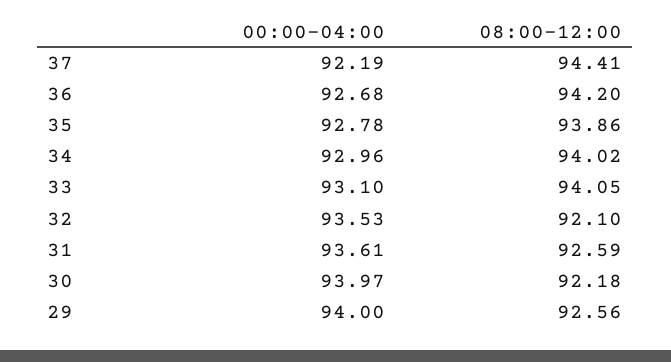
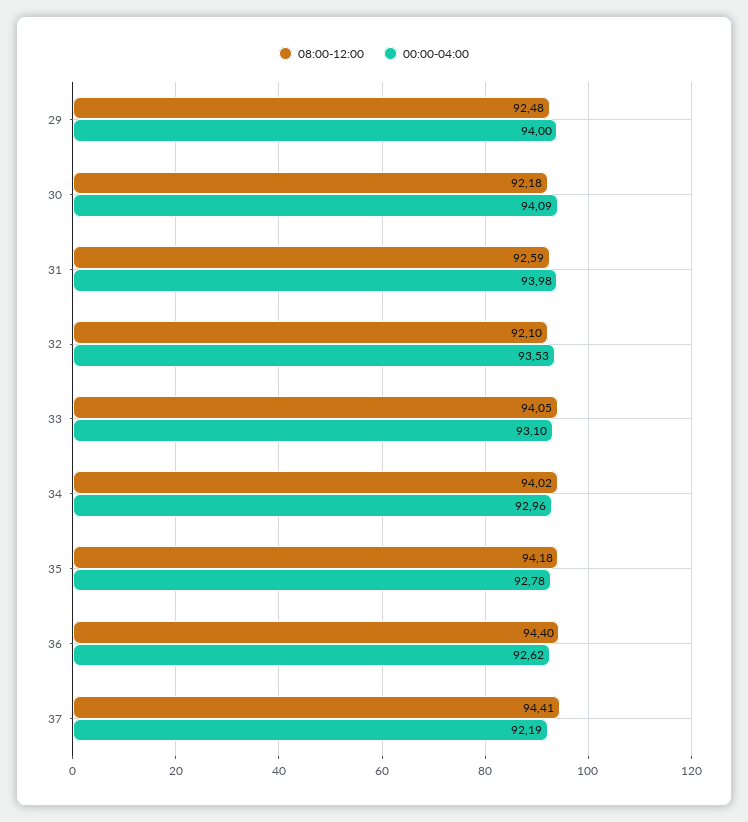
00:00-04:00, 36: 92.68 -> 92.62
08:00-12:00, 36: 94.2 -> 94.4
08:00-12:00, 35: 93.86 -> 94.18
00:00-04:00, 31: 93.61 -> 93.98
00:00-04:00, 30: 93.97 -> 94.09
08:00-12:00, 29: 92.56 -> 92.48

